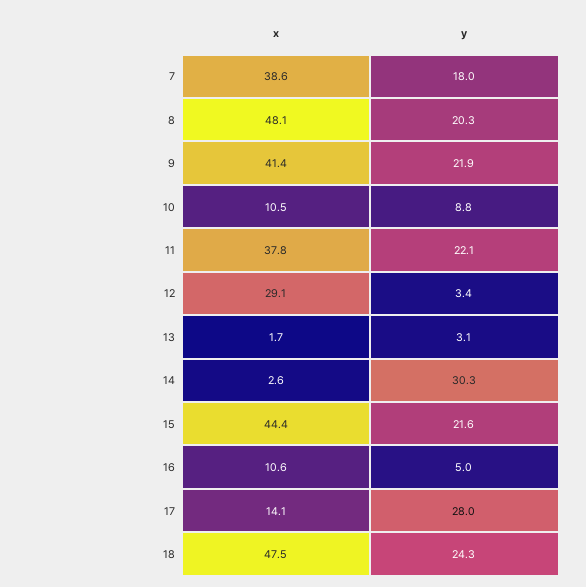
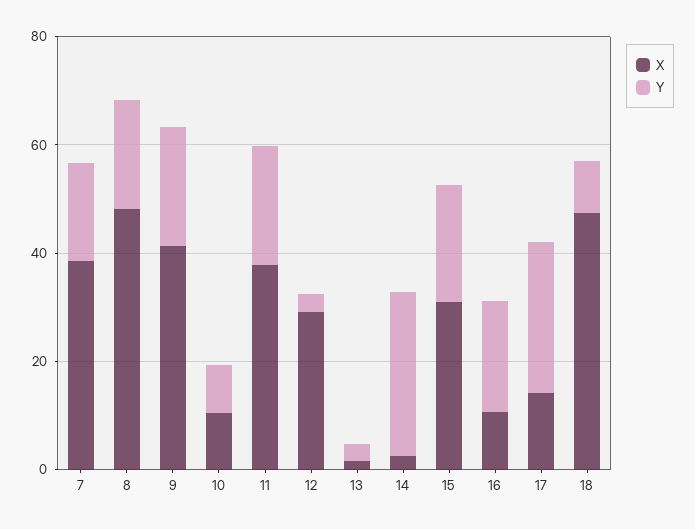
x, 15: 44.4 -> 30
y, 16: 5 -> 20
y, 18: 24.3 -> 10

